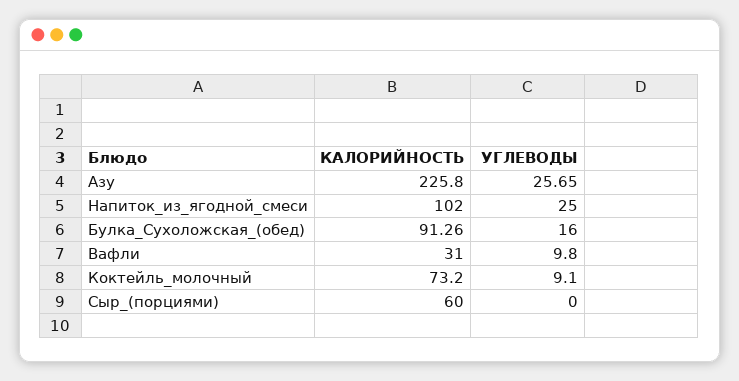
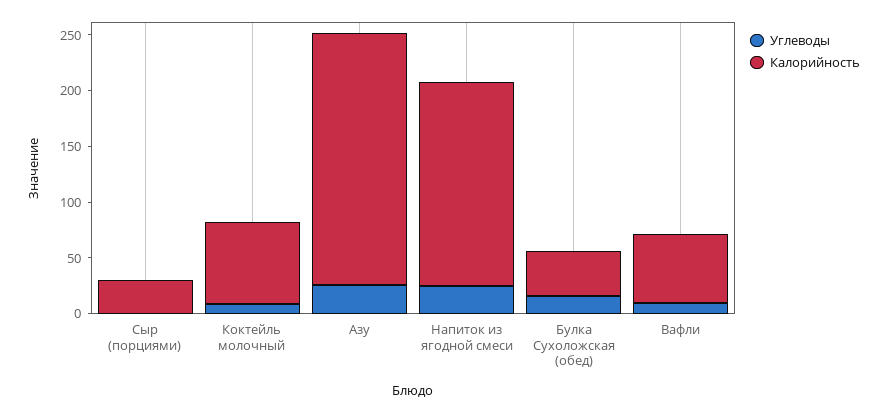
КАЛОРИЙНОСТЬ, Напиток_из_ягодной_смеси: 102 -> 180
КАЛОРИЙНОСТЬ, Булка_Сухоложская_(обед): 91.26 -> 40
КАЛОРИЙНОСТЬ, Вафли: 31 -> 60
КАЛОРИЙНОСТЬ, Сыр_(порциями): 60 -> 30

